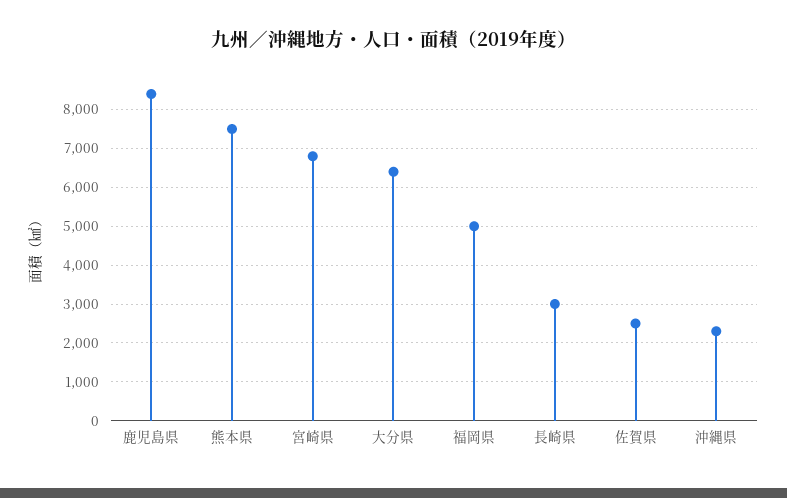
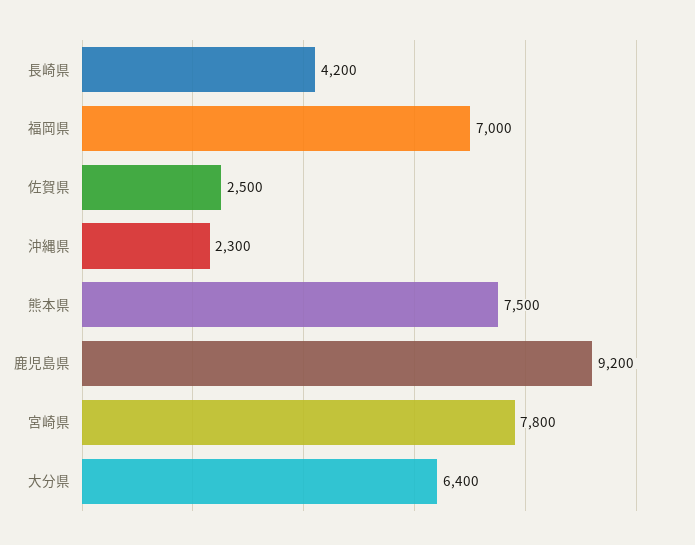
鹿児島県: 8400 -> 9200
宮崎県: 6800 -> 7800
福岡県: 5000 -> 7000
長崎県: 3000 -> 4200

